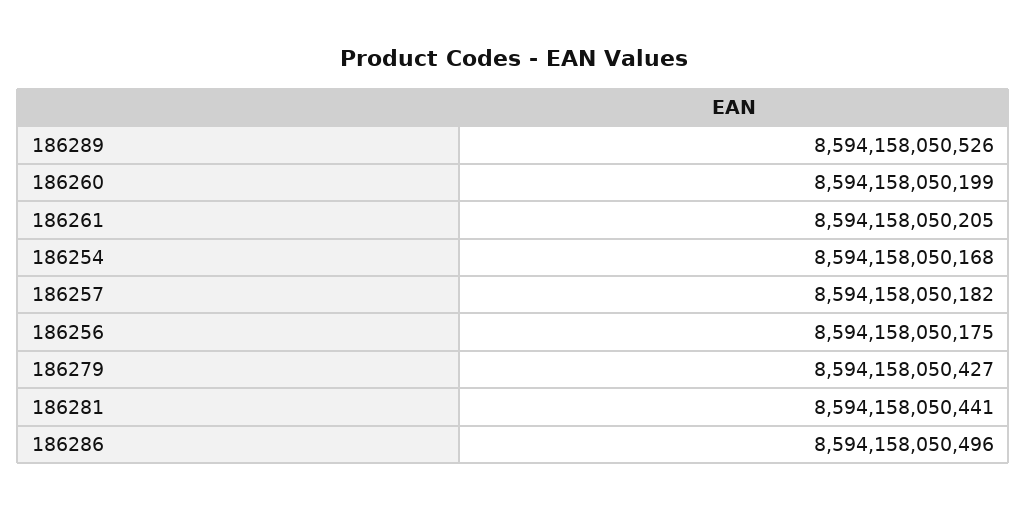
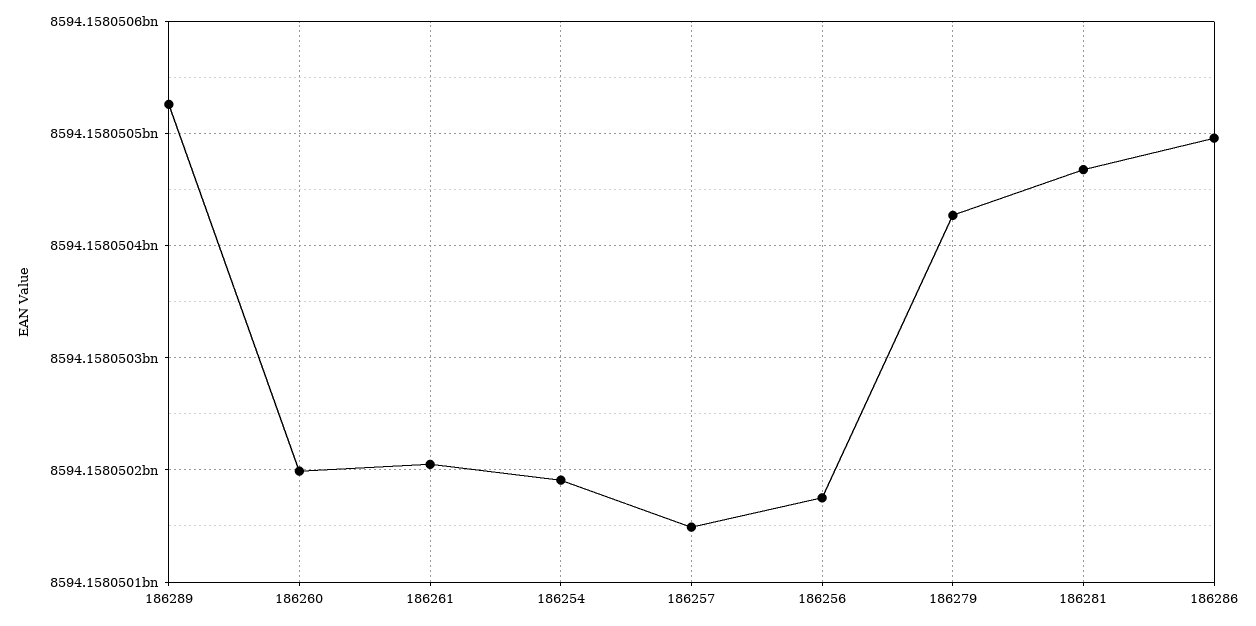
186254: 8594158050168 -> 8594158050190
186257: 8594158050182 -> 8594158050150
186281: 8594158050441 -> 8594158050470

